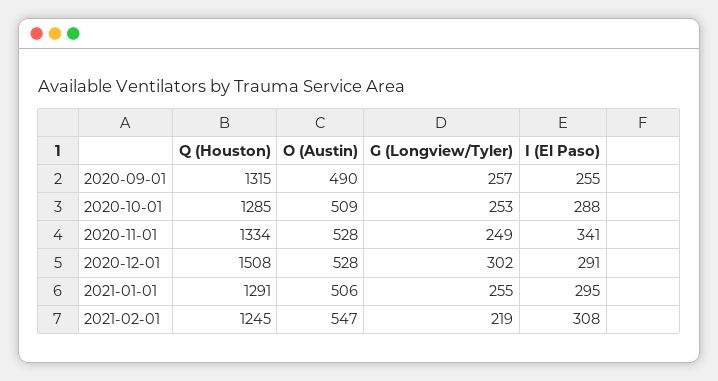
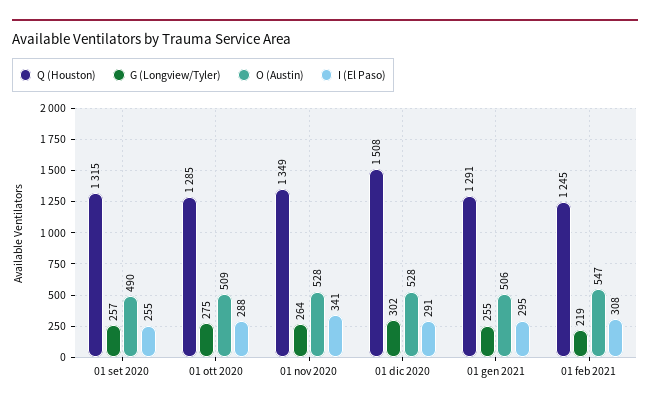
G (Longview/Tyler), 2020-10-01: 253 -> 275
Q (Houston), 2020-11-01: 1334 -> 1349
G (Longview/Tyler), 2020-11-01: 249 -> 264

